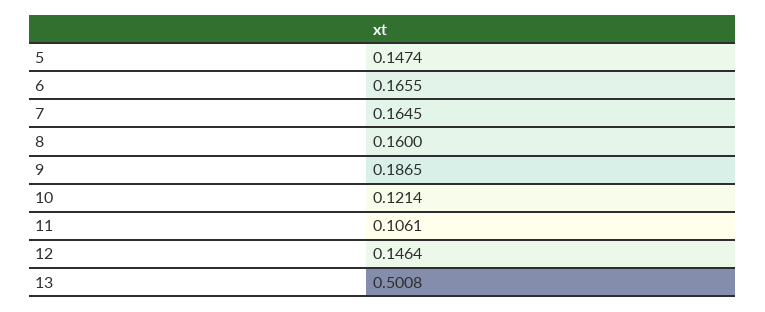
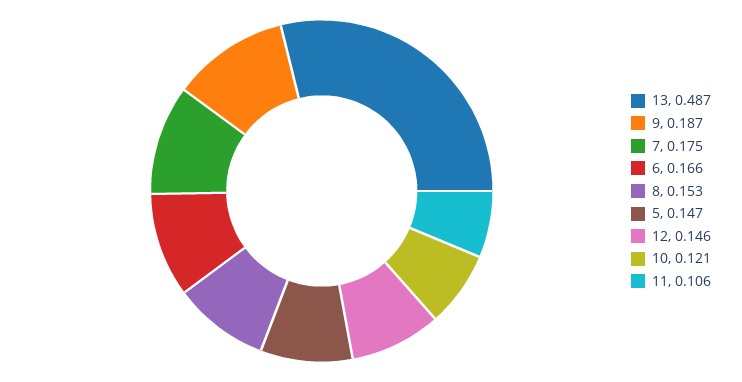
7: 0.1645 -> 0.175
8: 0.16 -> 0.153
13: 0.5008 -> 0.487

